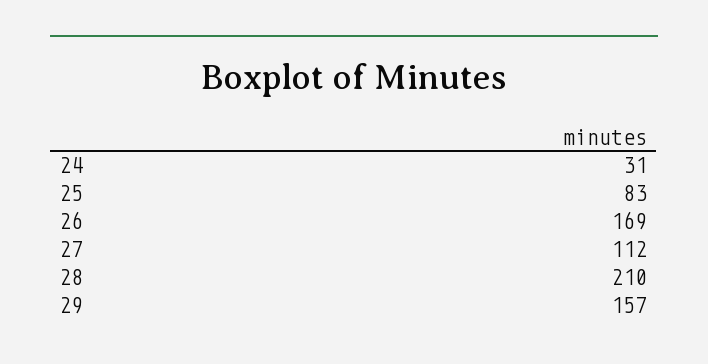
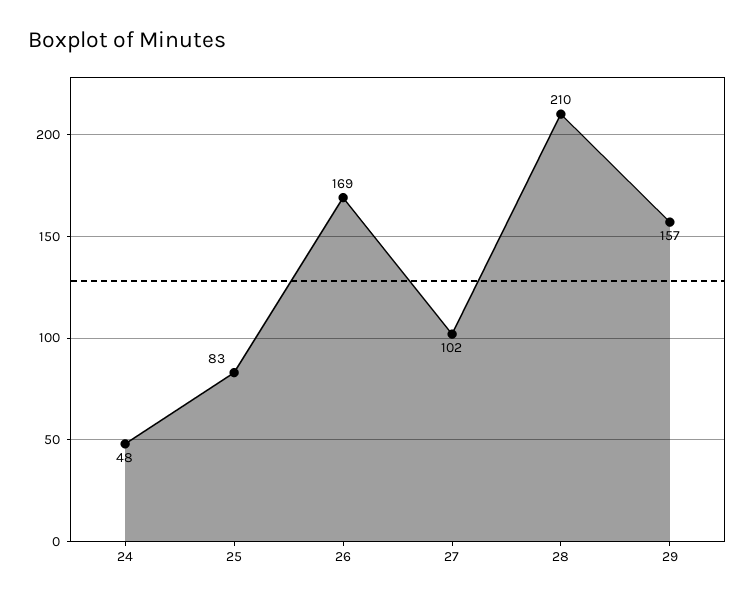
24: 31 -> 48
27: 112 -> 102

